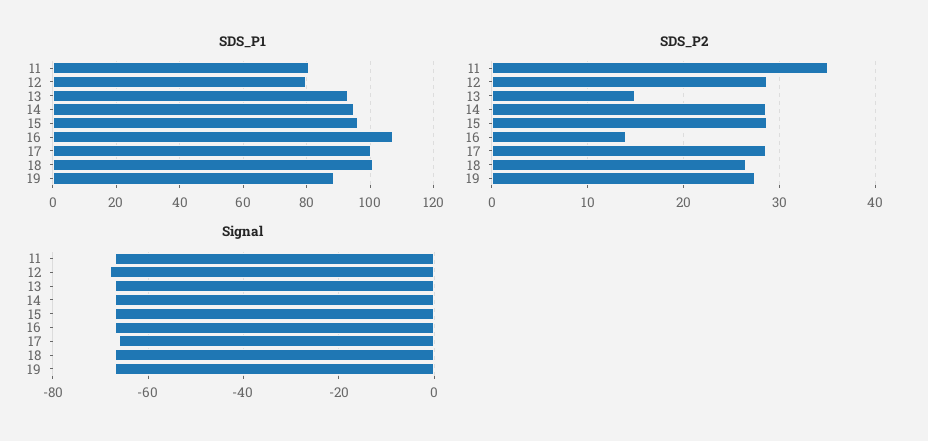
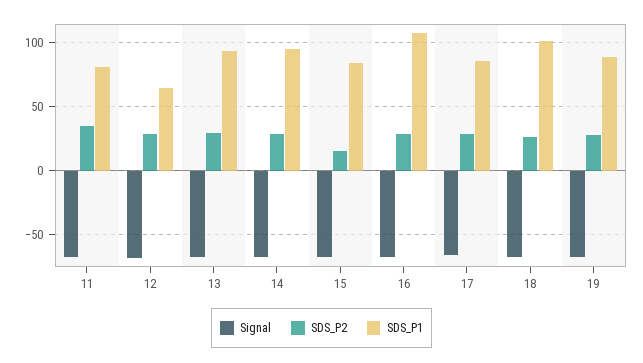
SDS_P1, 12: 80 -> 65
SDS_P1, 15: 96 -> 85
SDS_P1, 17: 100 -> 85
SDS_P2, 13: 15 -> 30
SDS_P2, 15: 29 -> 15
SDS_P2, 16: 14 -> 30

